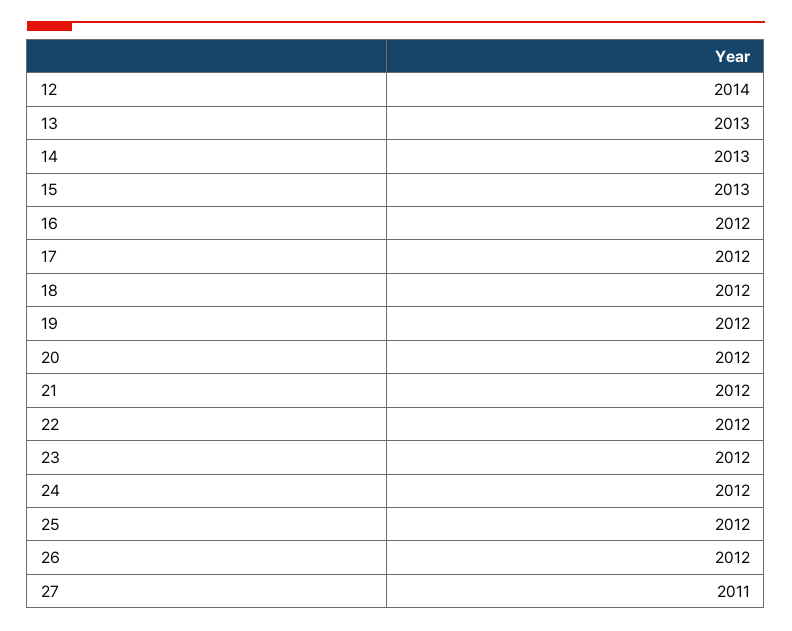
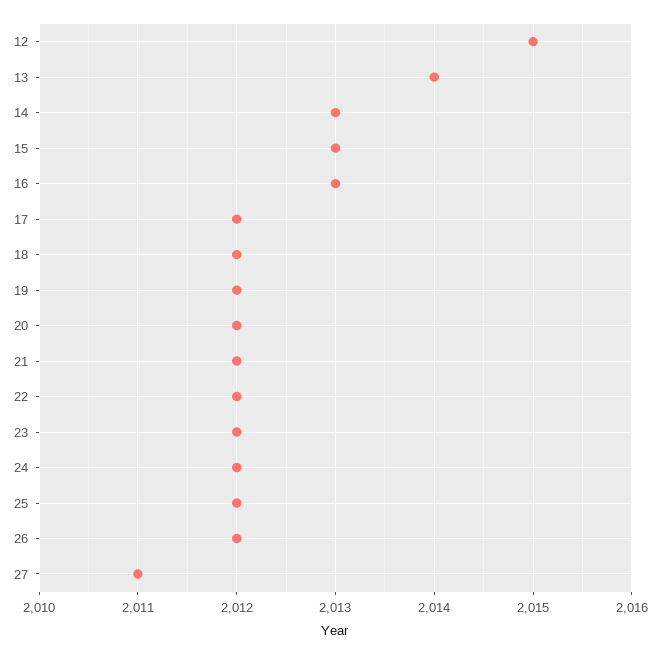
12: 2014 -> 2015
13: 2013 -> 2014
16: 2012 -> 2013

